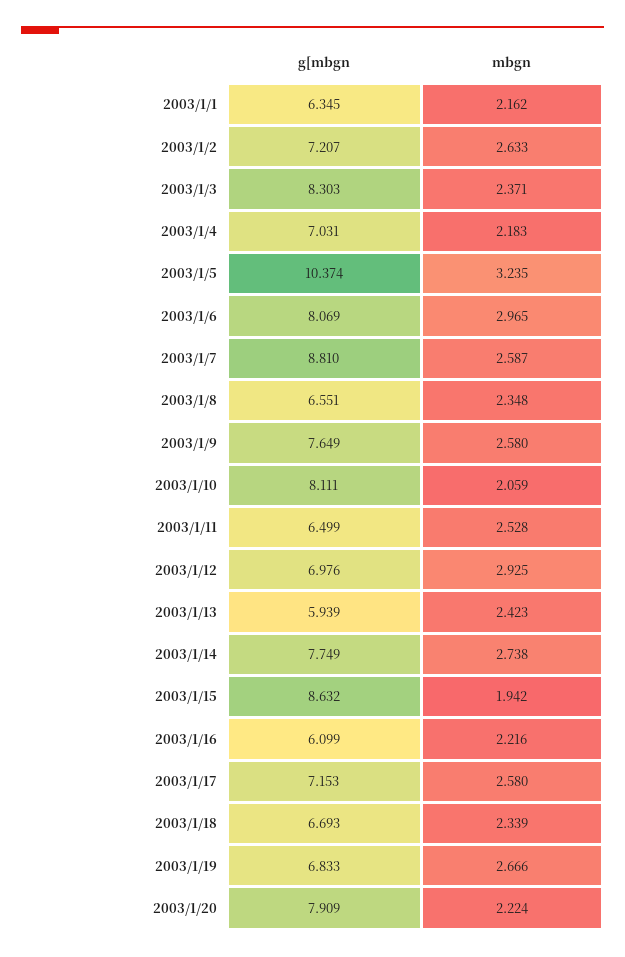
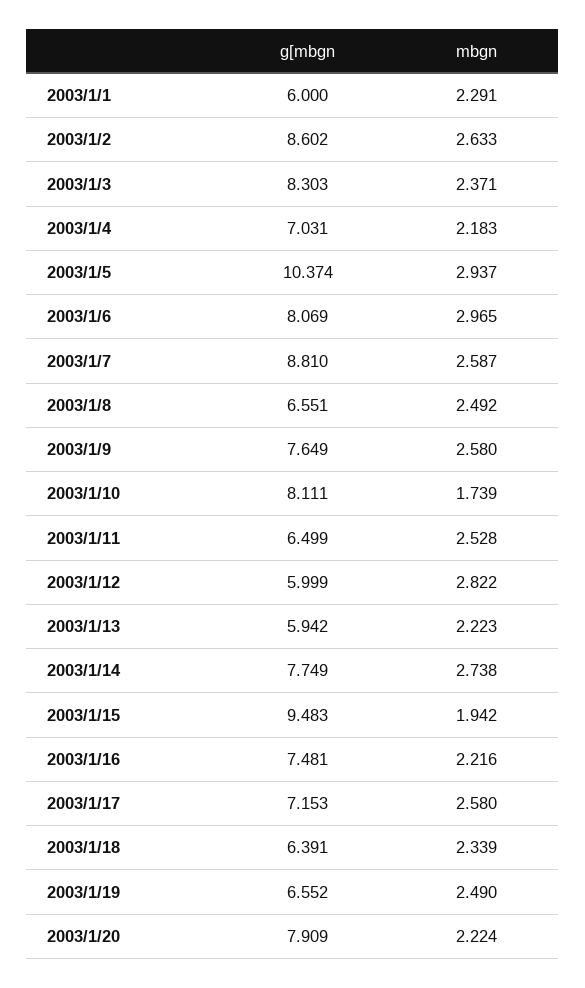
g[mbgn, 2003/1/1: 6.345 -> 6
mbgn, 2003/1/1: 2.162 -> 2.291
g[mbgn, 2003/1/2: 7.207 -> 8.602
mbgn, 2003/1/5: 3.235 -> 2.937
mbgn, 2003/1/8: 2.348 -> 2.492
mbgn, 2003/1/10: 2.059 -> 1.739
g[mbgn, 2003/1/12: 6.976 -> 5.999
mbgn, 2003/1/12: 2.925 -> 2.822
g[mbgn, 2003/1/13: 5.939 -> 5.942
mbgn, 2003/1/13: 2.423 -> 2.223
g[mbgn, 2003/1/15: 8.632 -> 9.483
g[mbgn, 2003/1/16: 6.099 -> 7.481
g[mbgn, 2003/1/18: 6.693 -> 6.391
g[mbgn, 2003/1/19: 6.833 -> 6.552
mbgn, 2003/1/19: 2.666 -> 2.49

